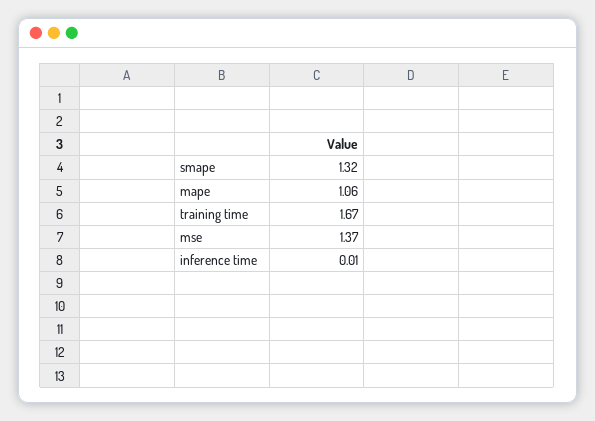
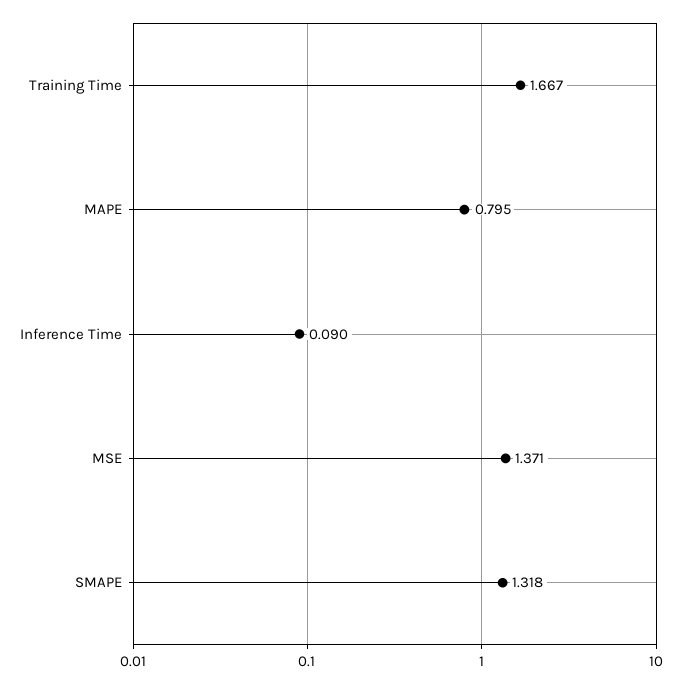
mape: 1.06 -> 0.795
inference time: 0.01 -> 0.09

